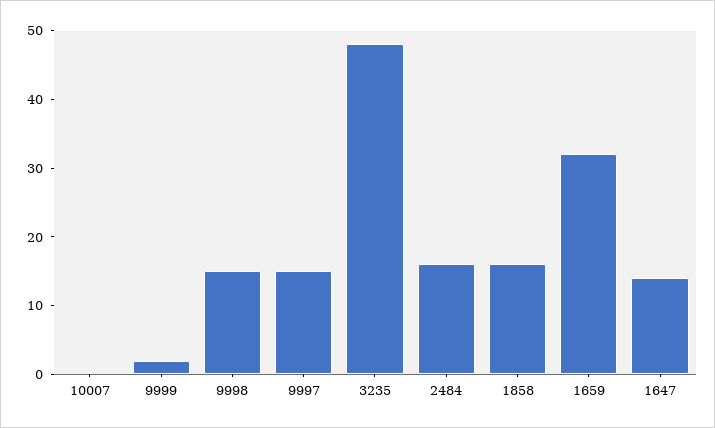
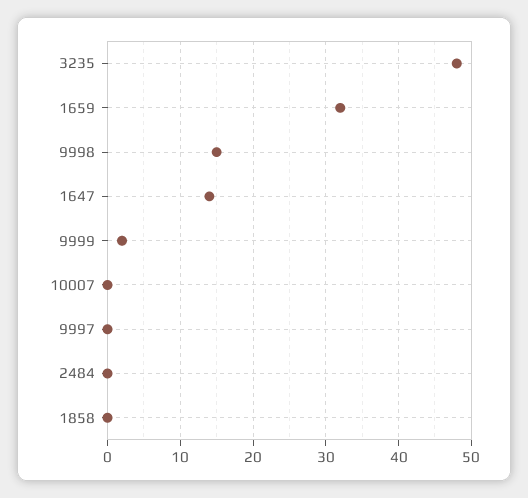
9997: 15 -> 0
2484: 15 -> 0
1858: 15 -> 0

